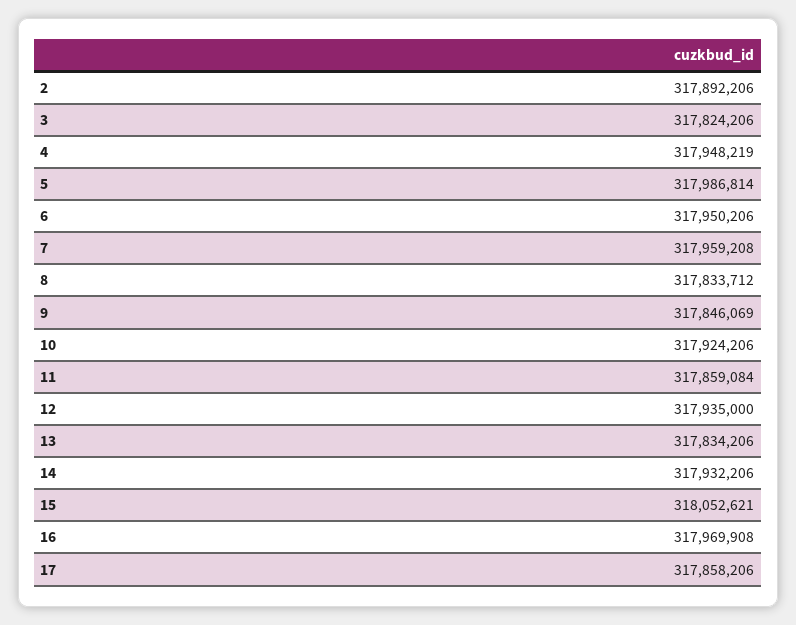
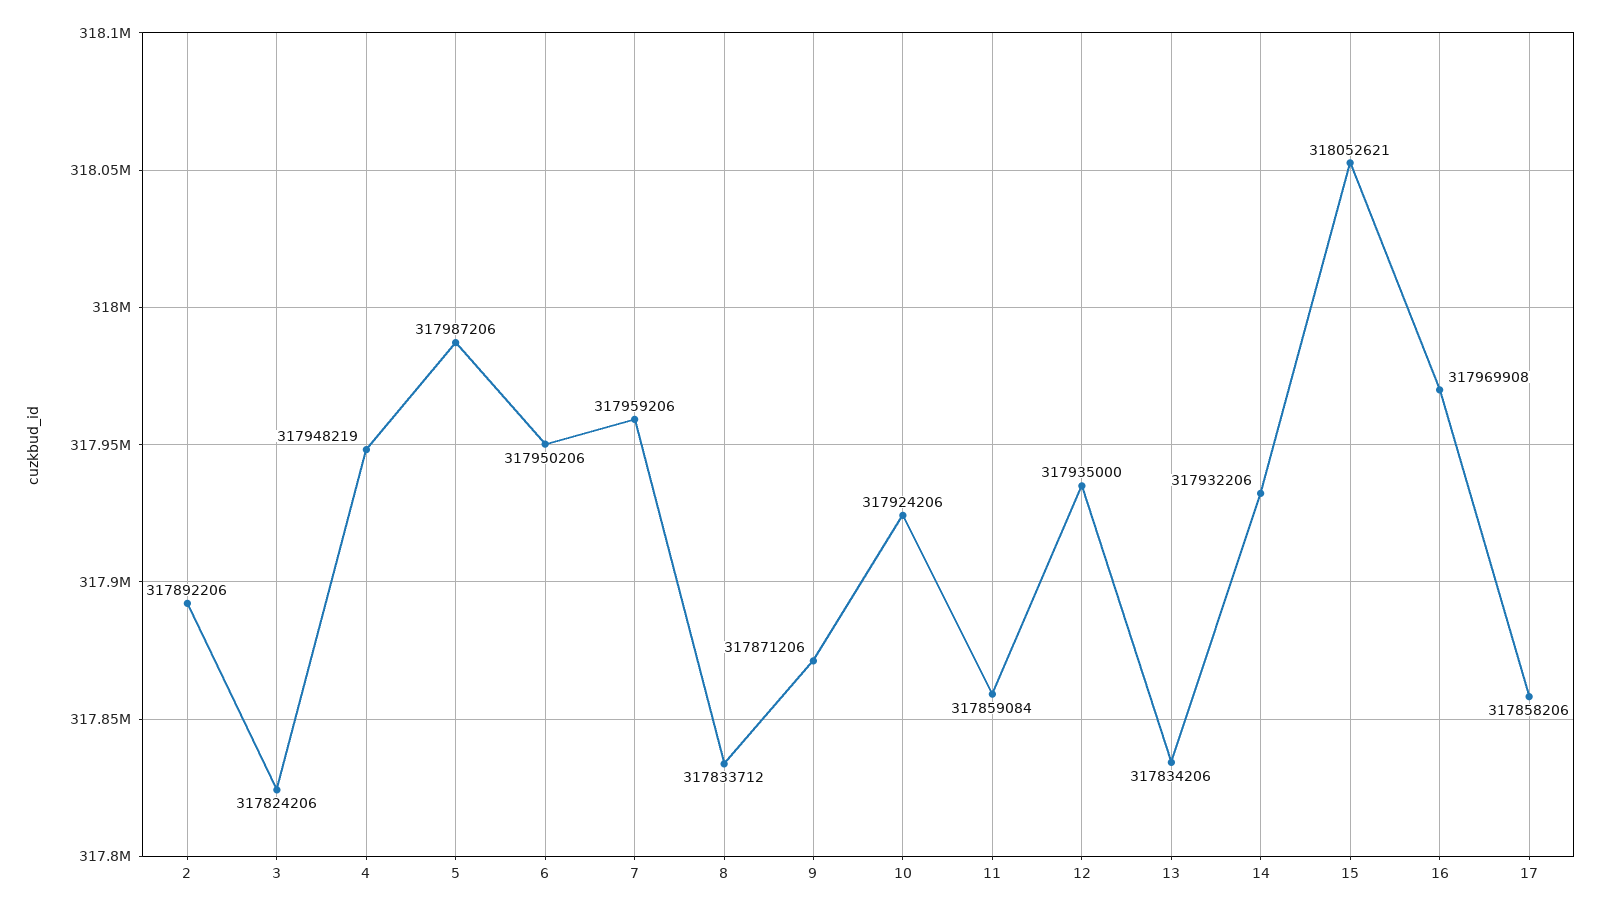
5: 317986814 -> 317987206
7: 317959208 -> 317959206
9: 317846069 -> 317871206

